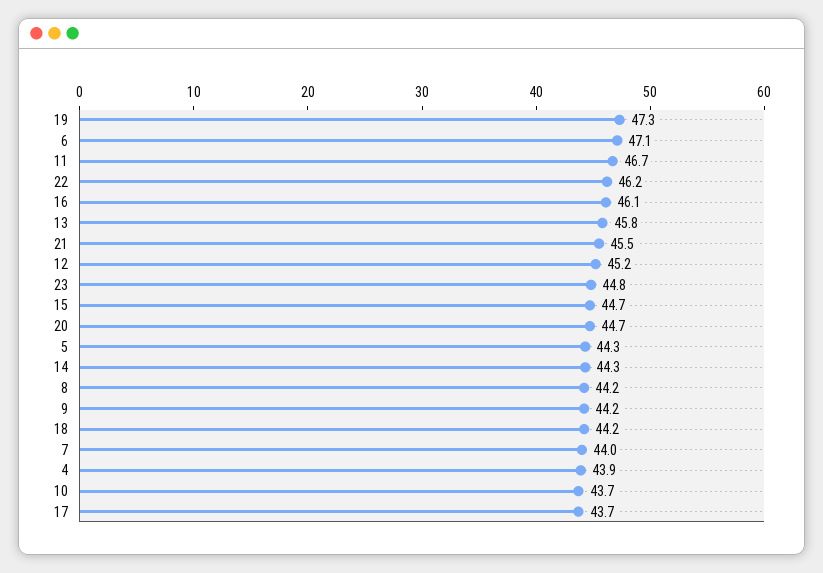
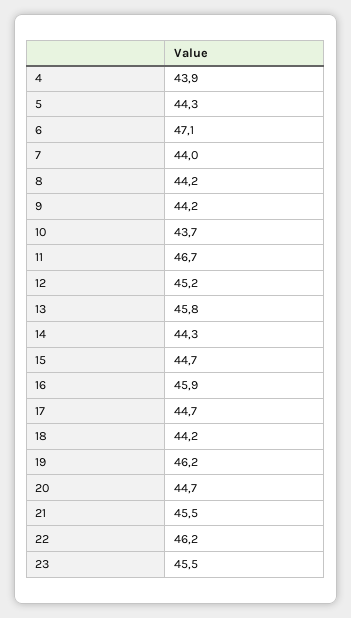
19: 47.3 -> 46.2
16: 46.1 -> 45.9
23: 44.8 -> 45.5
17: 43.7 -> 44.7

